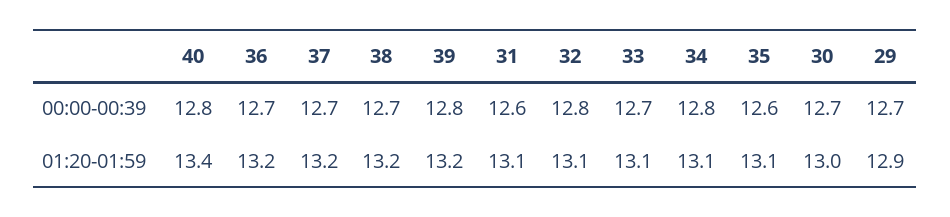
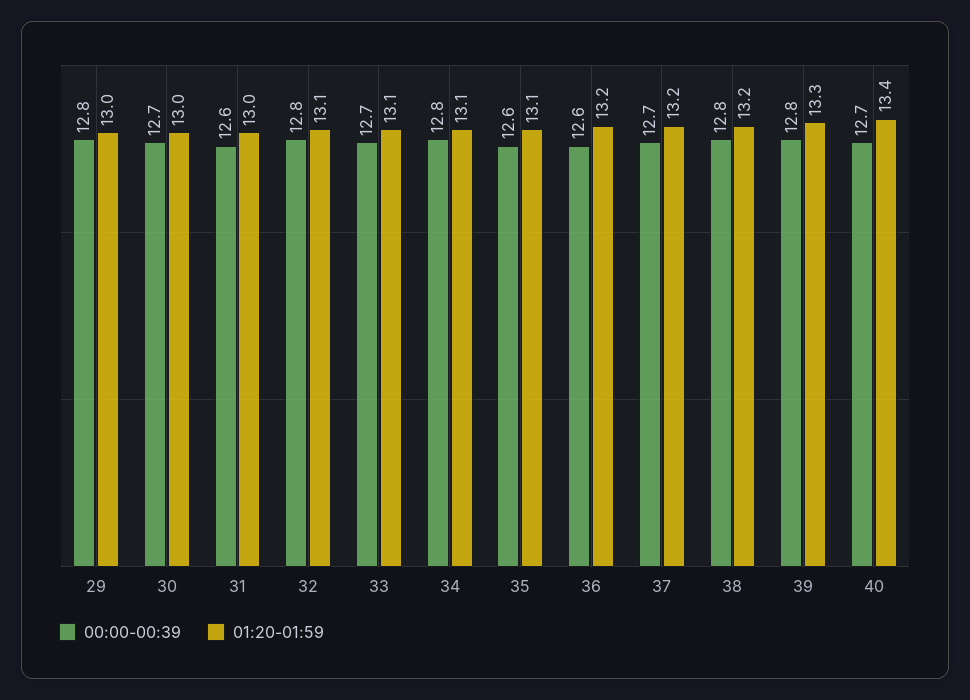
00:00-00:39, 40: 12.8 -> 12.7
00:00-00:39, 36: 12.7 -> 12.6
00:00-00:39, 38: 12.7 -> 12.8
00:00-00:39, 29: 12.7 -> 12.8
01:20-01:59, 39: 13.2 -> 13.3
01:20-01:59, 31: 13.1 -> 13
01:20-01:59, 29: 12.9 -> 13

